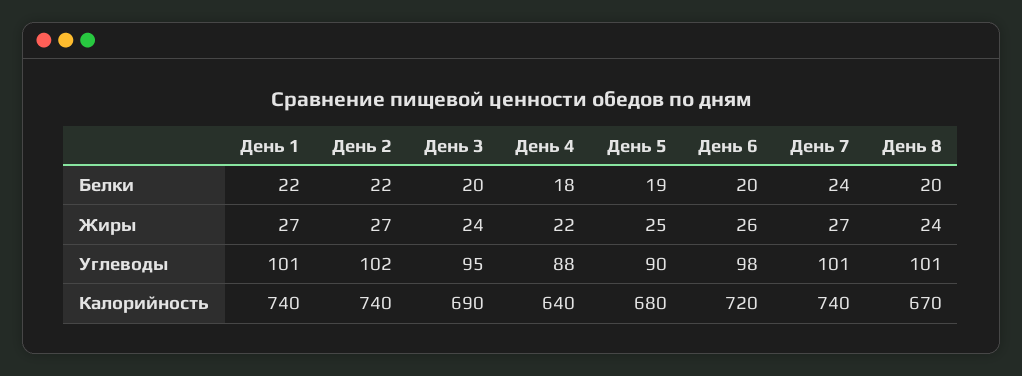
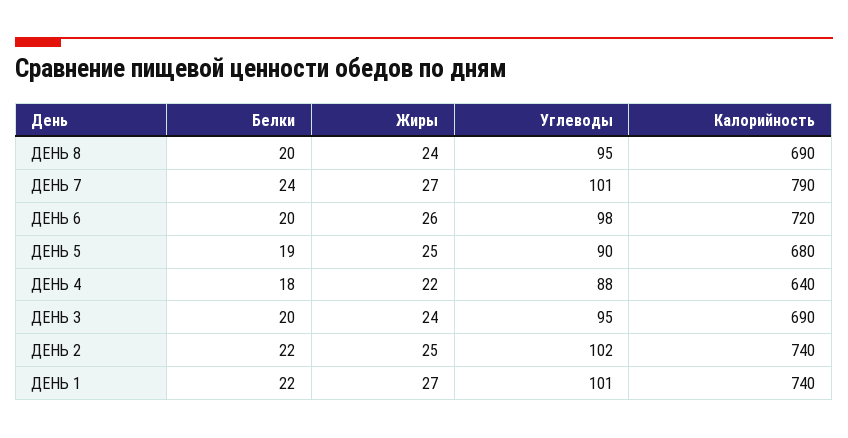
День 2, Жиры: 27 -> 25
День 8, Углеводы: 101 -> 95
День 7, Калорийность: 740 -> 790
День 8, Калорийность: 670 -> 690

